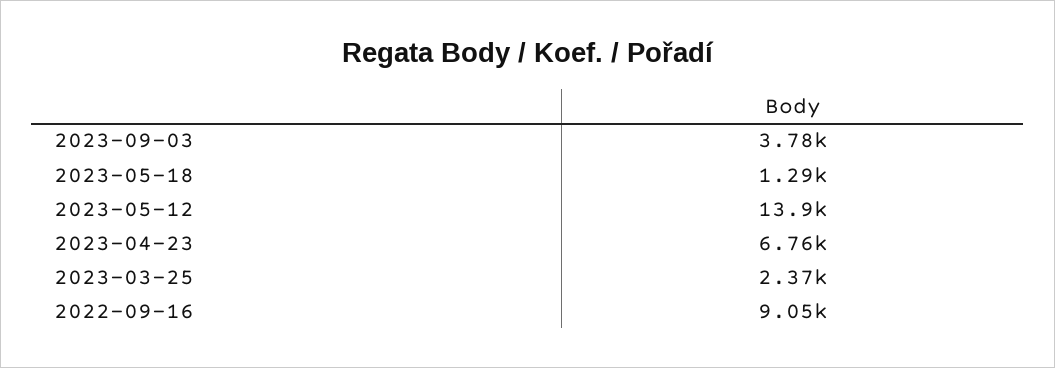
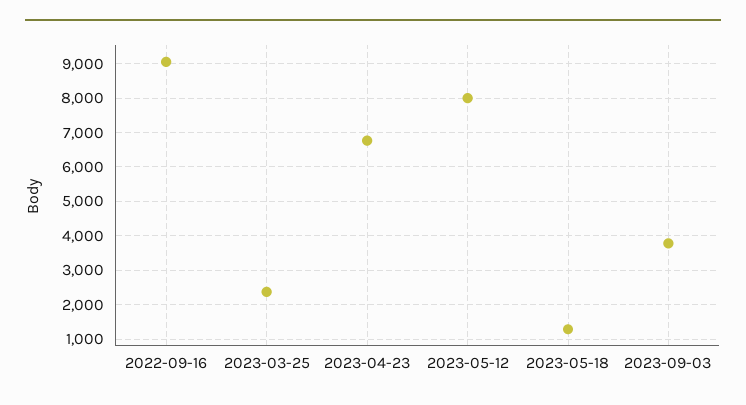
2023-05-12: 13900 -> 8000

